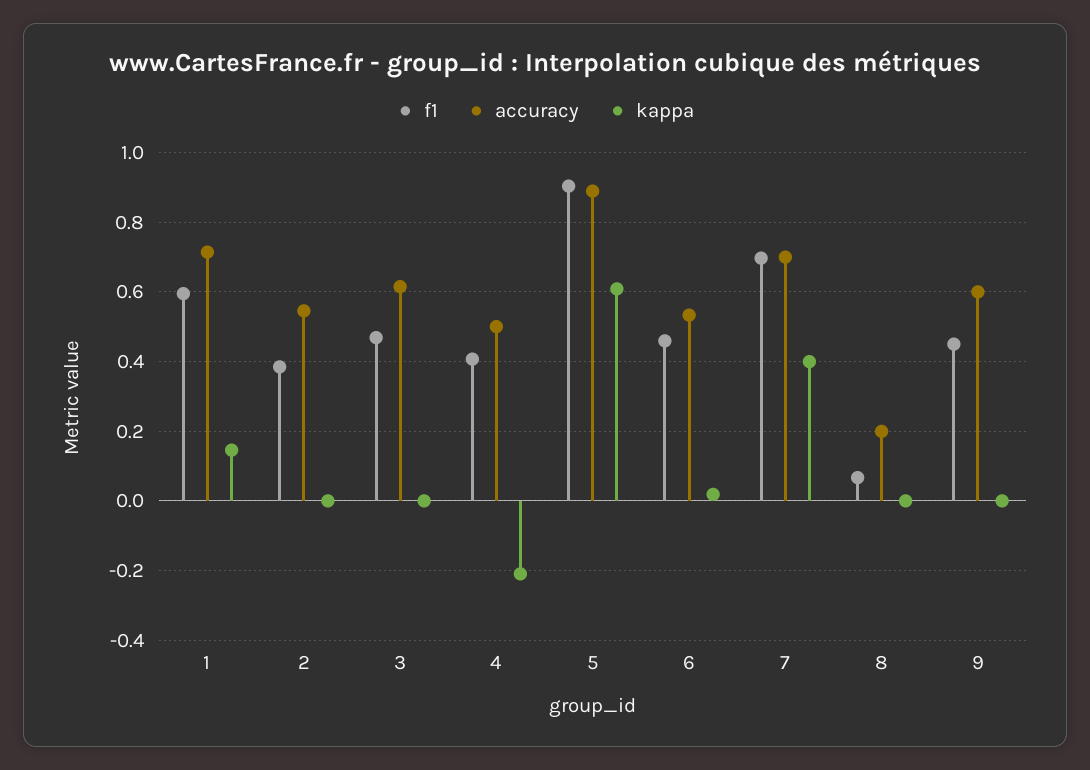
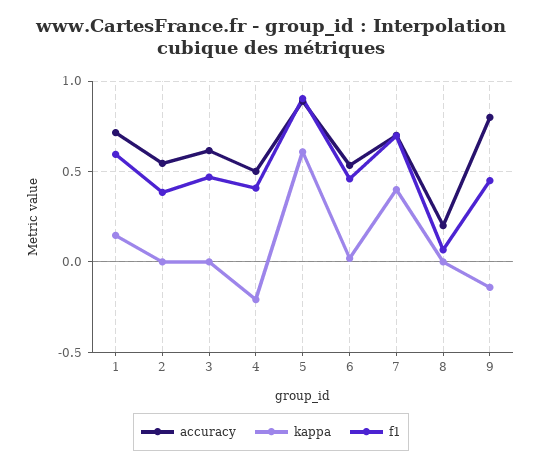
accuracy, 9: 0.6 -> 0.8
kappa, 9: 0 -> -0.15

